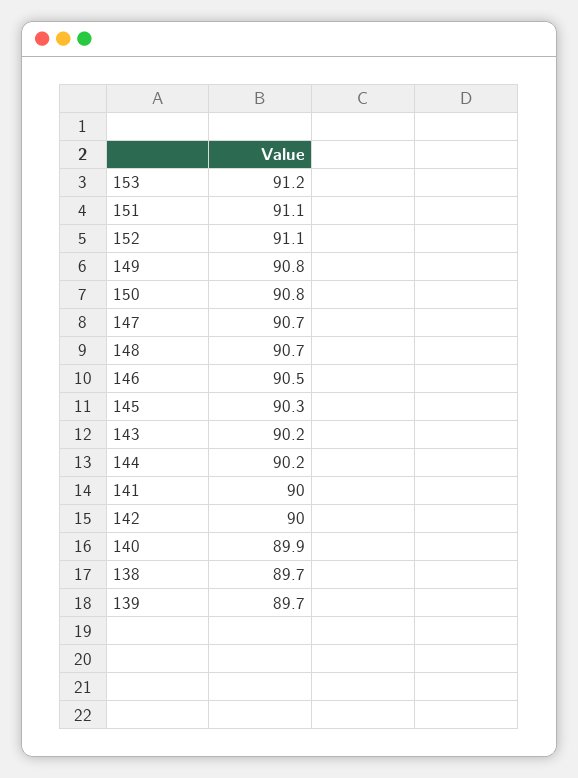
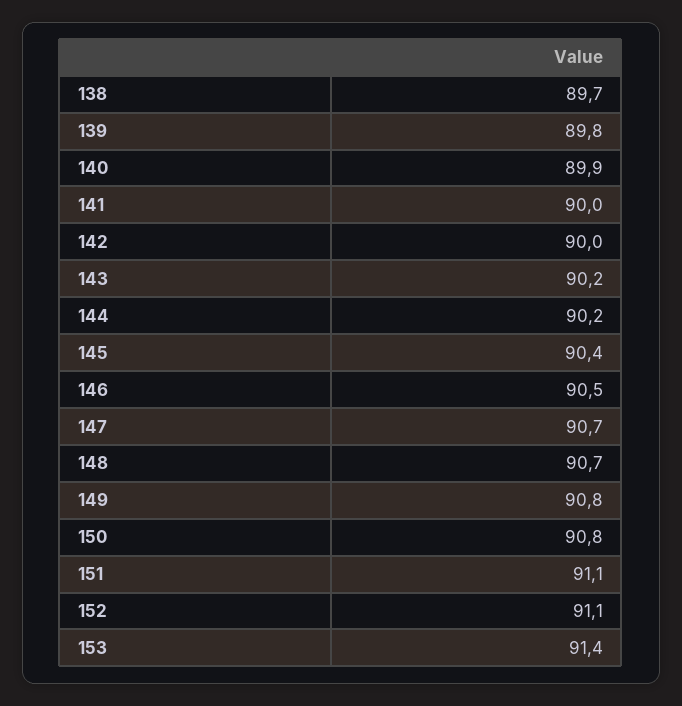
153: 91.2 -> 91.4
145: 90.3 -> 90.4
139: 89.7 -> 89.8

